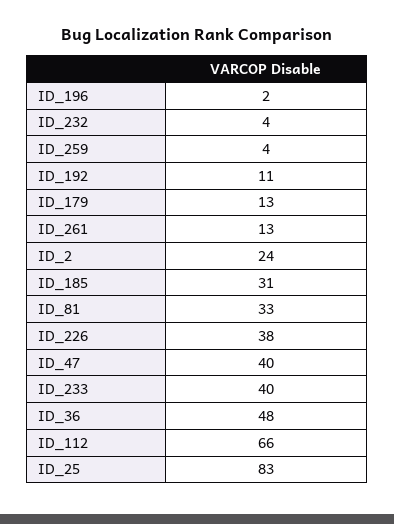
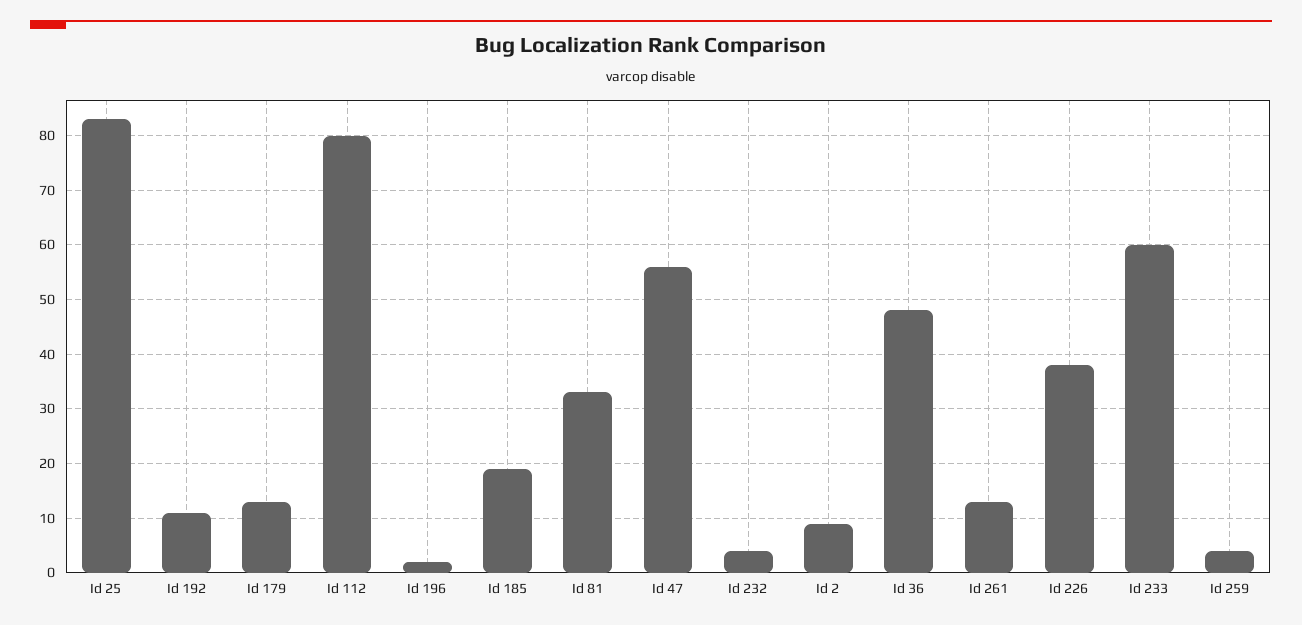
ID_2: 24 -> 10
ID_185: 31 -> 20
ID_47: 40 -> 55
ID_233: 40 -> 60
ID_112: 66 -> 80

